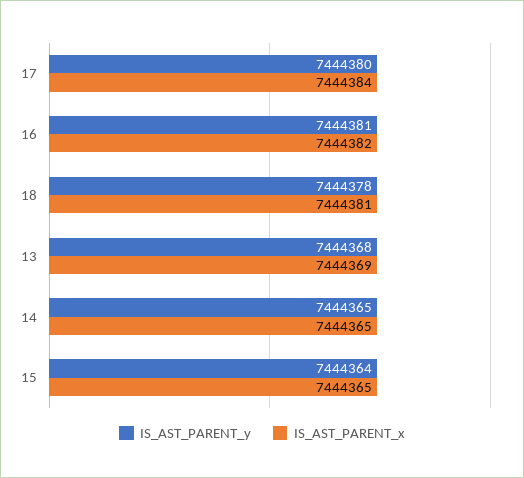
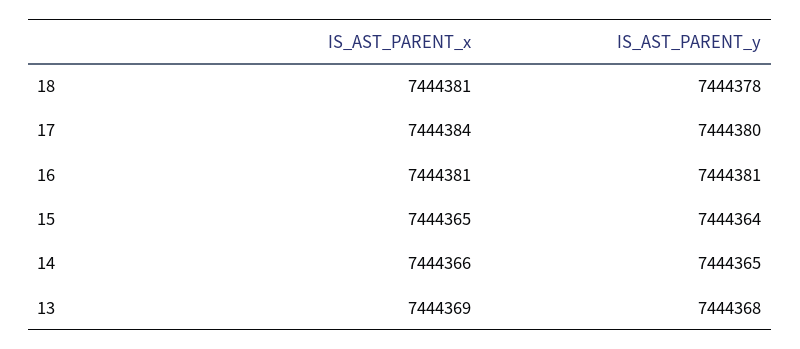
IS_AST_PARENT_x, 16: 7444382 -> 7444381
IS_AST_PARENT_x, 14: 7444365 -> 7444366

